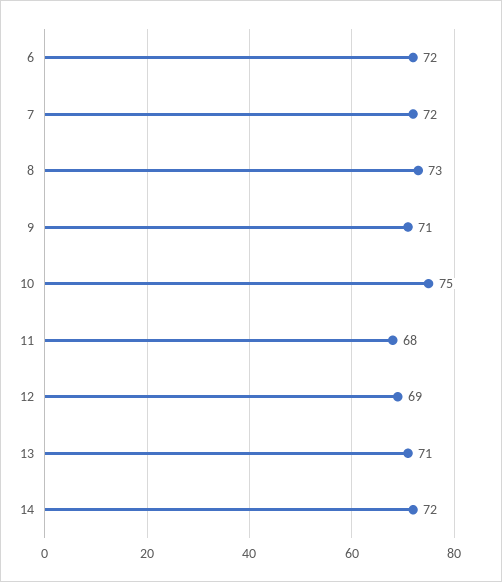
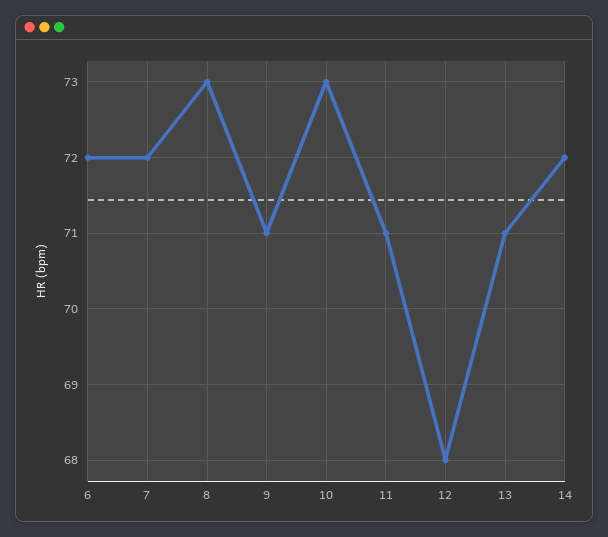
10: 75 -> 73
11: 68 -> 71
12: 69 -> 68

